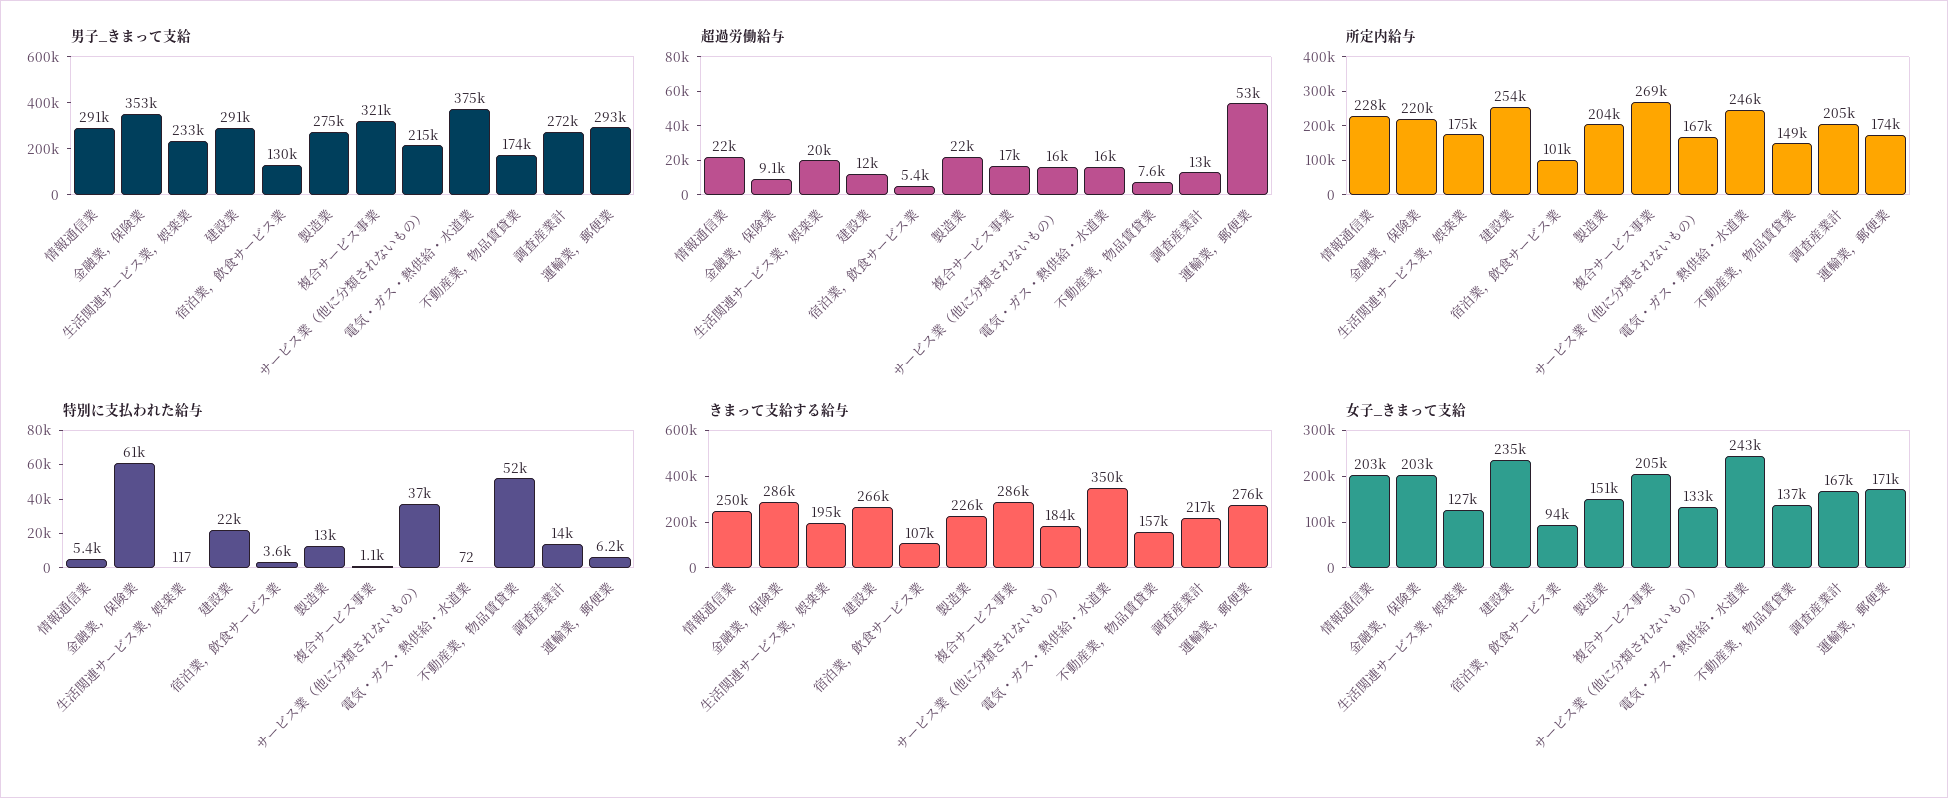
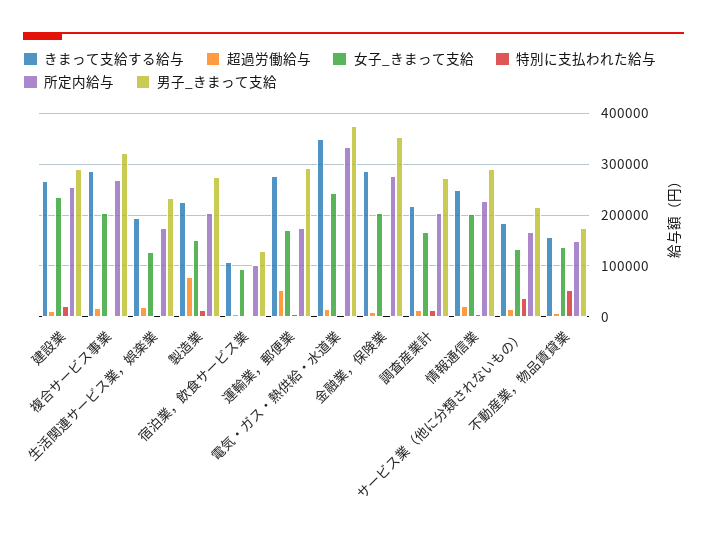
超過労働給与, 製造業: 22000 -> 80000
所定内給与, 金融業，保険業: 220000 -> 280000
所定内給与, 電気・ガス・熱供給・水道業: 246000 -> 340000
特別に支払われた給与, 金融業，保険業: 61000 -> 0

